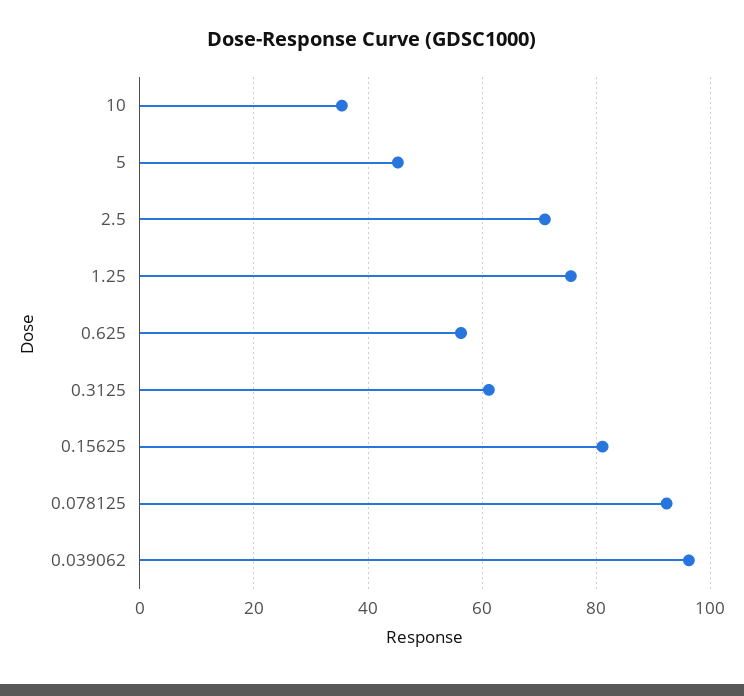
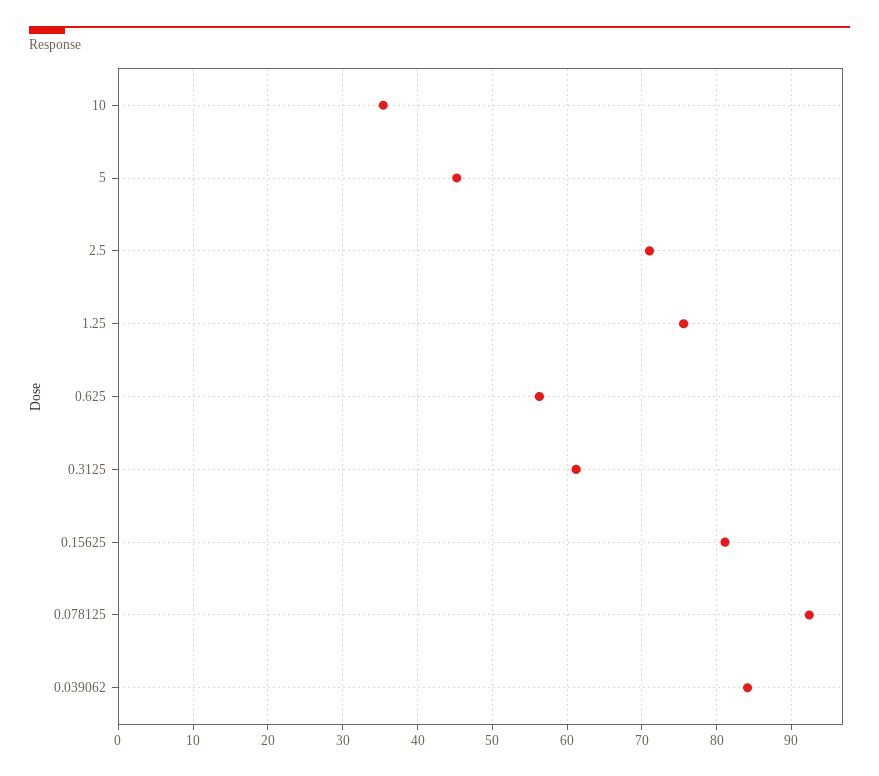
0.039062: 96 -> 84

